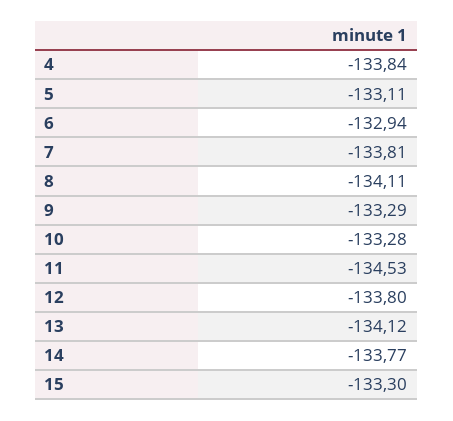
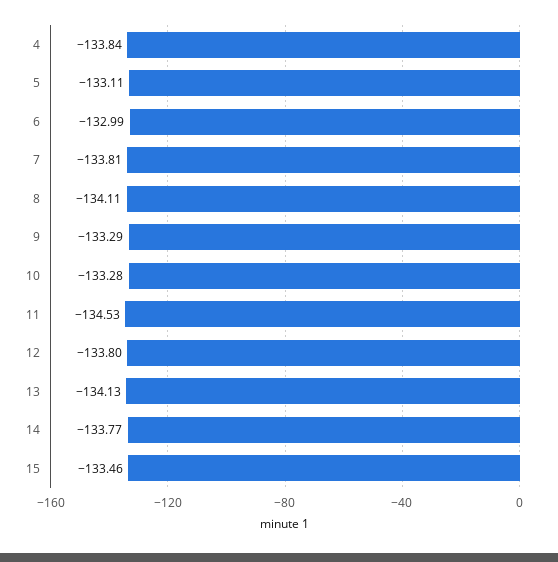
6: -132.94 -> -132.99
13: -134.12 -> -134.13
15: -133.3 -> -133.46

